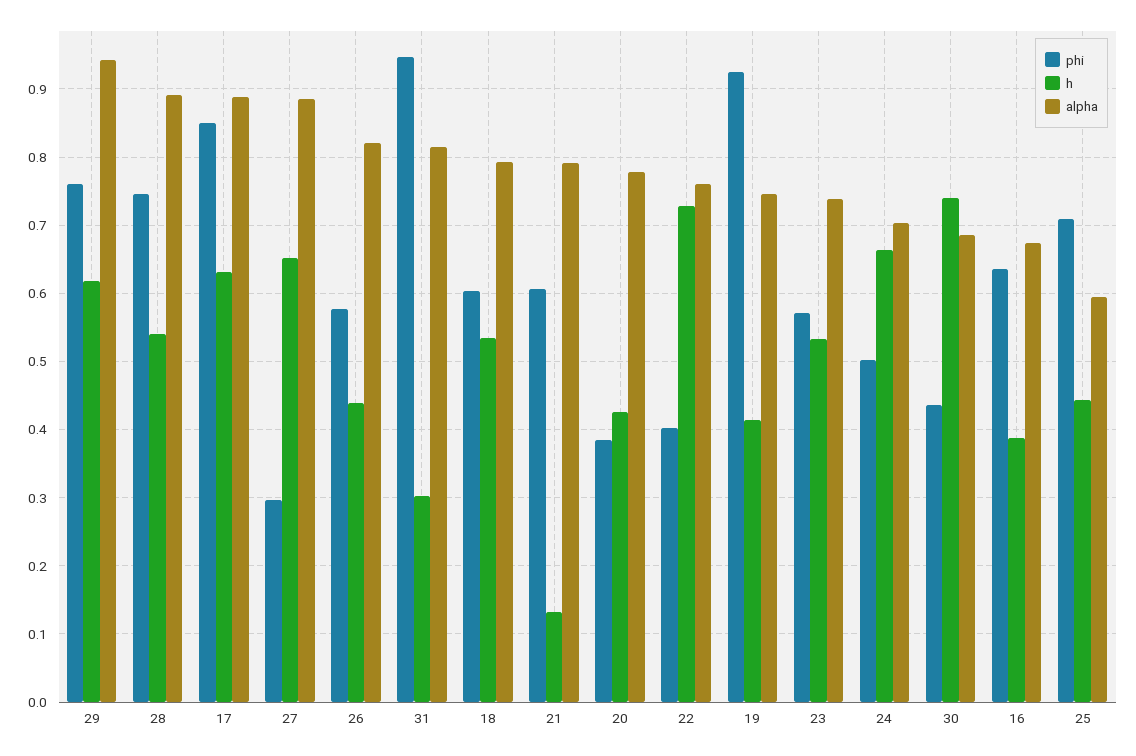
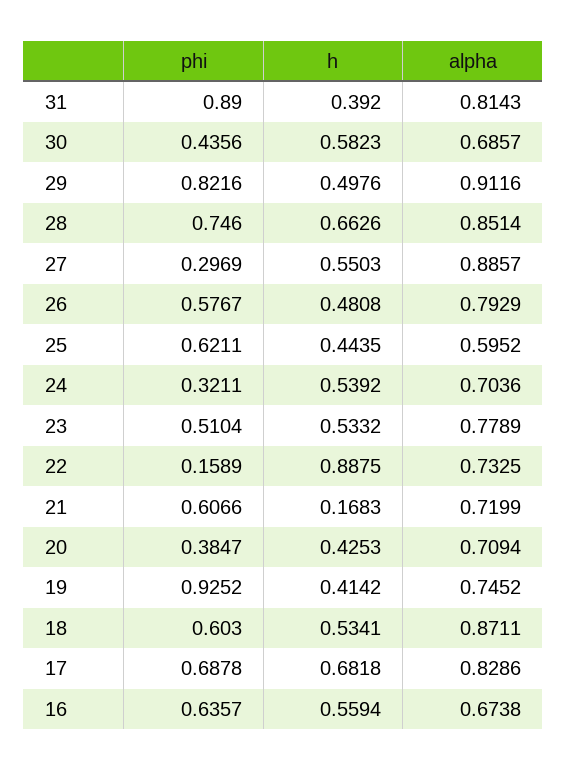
phi, 29: 0.76 -> 0.8216
h, 29: 0.62 -> 0.4976
alpha, 29: 0.94 -> 0.9116
h, 28: 0.54 -> 0.6626
alpha, 28: 0.89 -> 0.8514
phi, 17: 0.85 -> 0.6878
h, 17: 0.63 -> 0.6818
alpha, 17: 0.89 -> 0.8286
h, 27: 0.65 -> 0.5503
h, 26: 0.44 -> 0.4808
alpha, 26: 0.82 -> 0.7929
phi, 31: 0.95 -> 0.89
h, 31: 0.3 -> 0.392
alpha, 18: 0.79 -> 0.8711
h, 21: 0.13 -> 0.1683
alpha, 21: 0.79 -> 0.7199
alpha, 20: 0.78 -> 0.7094
phi, 22: 0.4 -> 0.1589
h, 22: 0.73 -> 0.8875
alpha, 22: 0.76 -> 0.7325
phi, 23: 0.57 -> 0.5104
alpha, 23: 0.74 -> 0.7789
phi, 24: 0.5 -> 0.3211
h, 24: 0.66 -> 0.5392
h, 30: 0.74 -> 0.5823
h, 16: 0.39 -> 0.5594
phi, 25: 0.71 -> 0.6211

